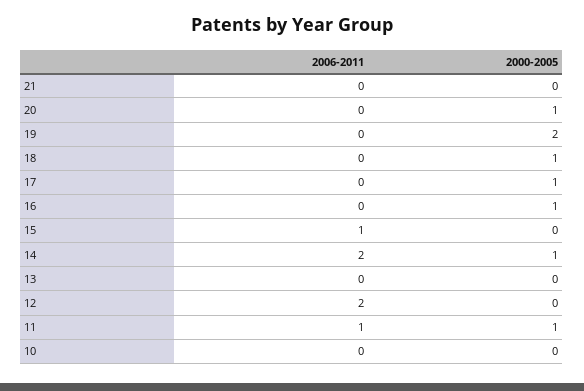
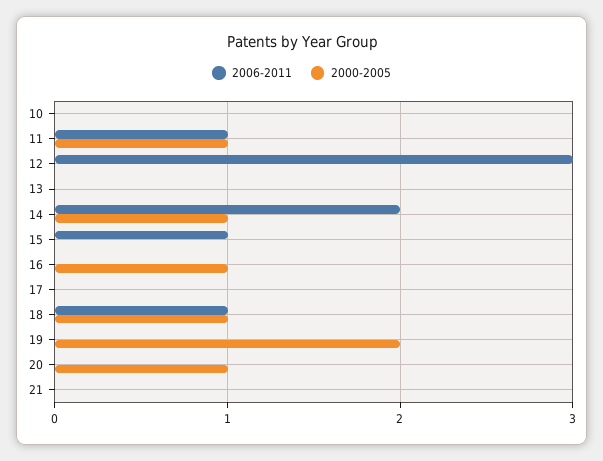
2006-2011, 18: 0 -> 1
2000-2005, 17: 1 -> 0
2006-2011, 12: 2 -> 3

